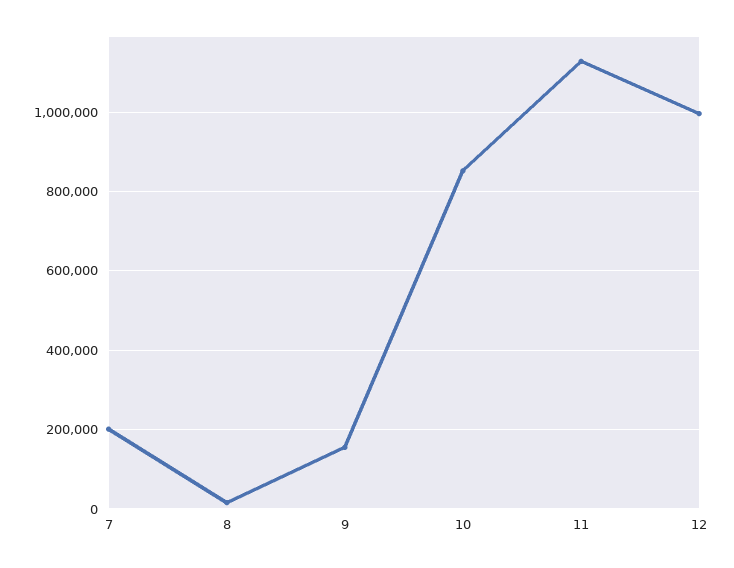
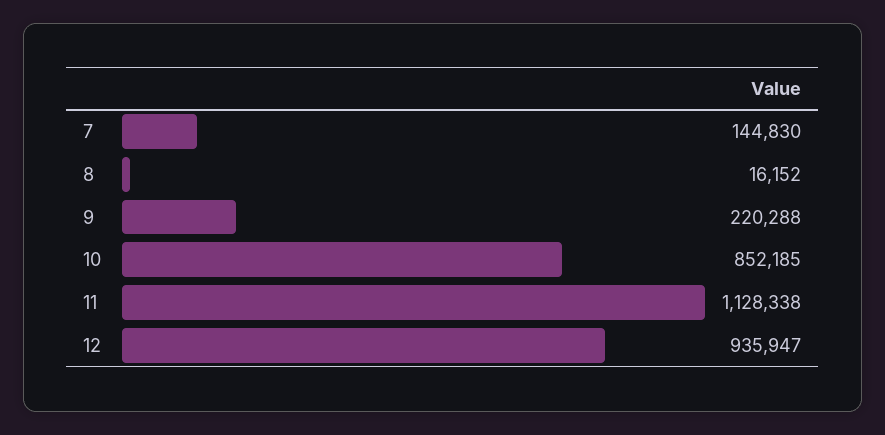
7: 200000 -> 144830
9: 160000 -> 220288
12: 1000000 -> 935947

